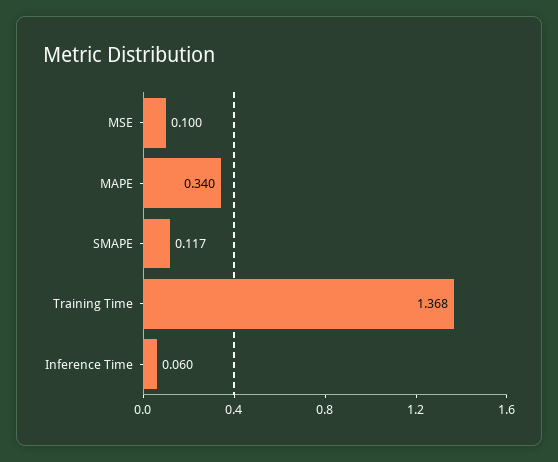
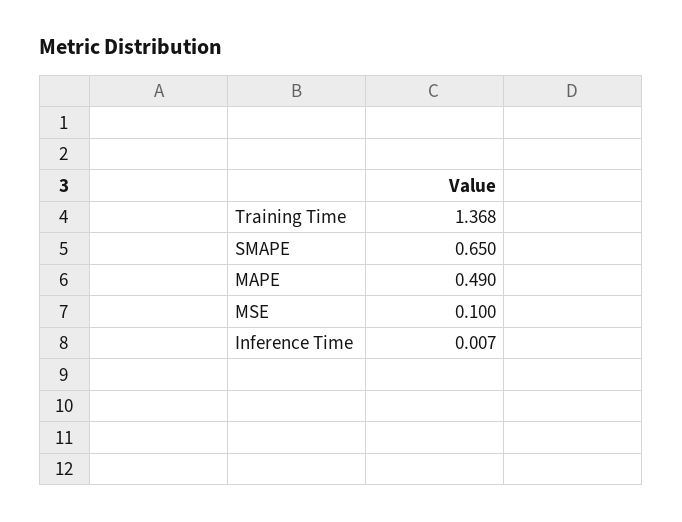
MAPE: 0.34 -> 0.49
SMAPE: 0.117 -> 0.65
Inference Time: 0.06 -> 0.007

